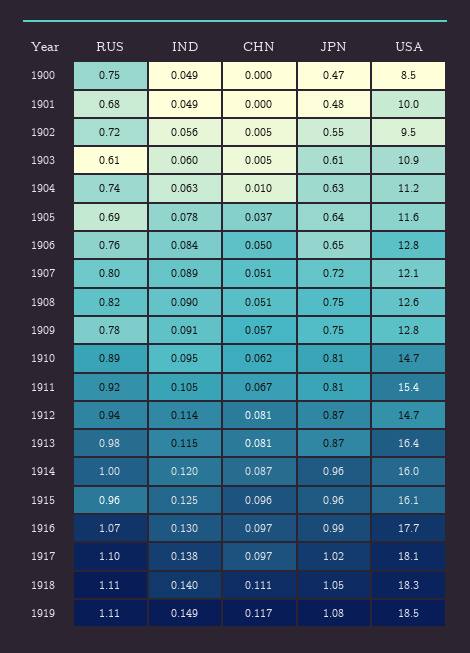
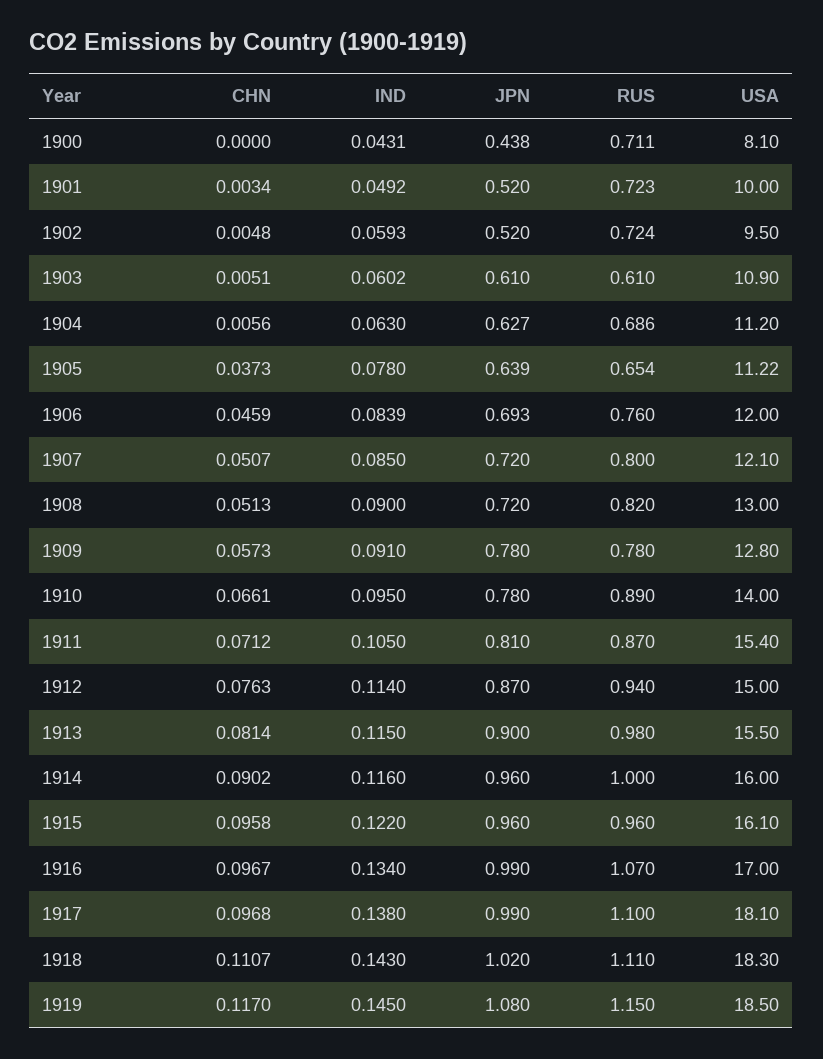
RUS, 1900: 0.75 -> 0.711
IND, 1900: 0.049 -> 0.0431
JPN, 1900: 0.47 -> 0.438
USA, 1900: 8.5 -> 8.1
RUS, 1901: 0.68 -> 0.723
CHN, 1901: 0 -> 0.0034
JPN, 1901: 0.48 -> 0.52
IND, 1902: 0.056 -> 0.0593
JPN, 1902: 0.55 -> 0.52
RUS, 1904: 0.74 -> 0.686
CHN, 1904: 0.01 -> 0.0056
RUS, 1905: 0.69 -> 0.654
USA, 1905: 11.6 -> 11.22
CHN, 1906: 0.05 -> 0.0459
JPN, 1906: 0.65 -> 0.693
USA, 1906: 12.8 -> 12
IND, 1907: 0.089 -> 0.085
JPN, 1908: 0.75 -> 0.72
USA, 1908: 12.6 -> 13
JPN, 1909: 0.75 -> 0.78
CHN, 1910: 0.062 -> 0.0661
JPN, 1910: 0.81 -> 0.78
USA, 1910: 14.7 -> 14
RUS, 1911: 0.92 -> 0.87
CHN, 1911: 0.067 -> 0.0712
CHN, 1912: 0.081 -> 0.0763
USA, 1912: 14.7 -> 15
JPN, 1913: 0.87 -> 0.9
USA, 1913: 16.4 -> 15.5
IND, 1914: 0.12 -> 0.116
CHN, 1914: 0.087 -> 0.0902
IND, 1915: 0.125 -> 0.122
IND, 1916: 0.13 -> 0.134
USA, 1916: 17.7 -> 17
JPN, 1917: 1.02 -> 0.99
IND, 1918: 0.14 -> 0.143
JPN, 1918: 1.05 -> 1.02
RUS, 1919: 1.11 -> 1.15
IND, 1919: 0.149 -> 0.145

